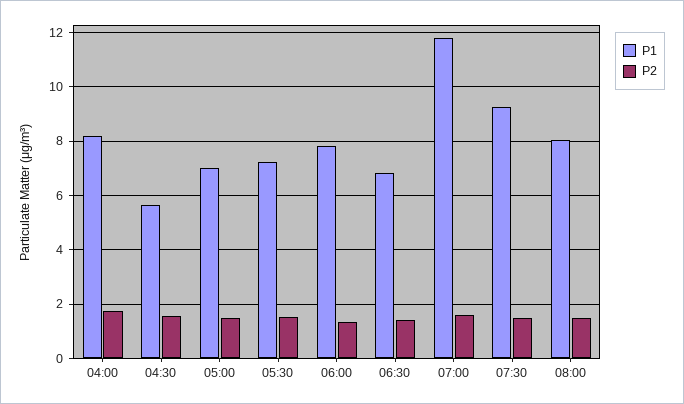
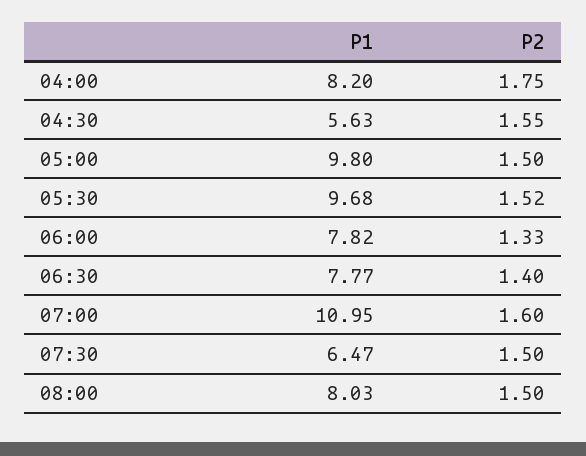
P1, 05:00: 7 -> 9.8
P1, 05:30: 7.25 -> 9.68
P1, 06:30: 6.75 -> 7.77
P1, 07:00: 11.75 -> 10.95
P1, 07:30: 9.25 -> 6.47

